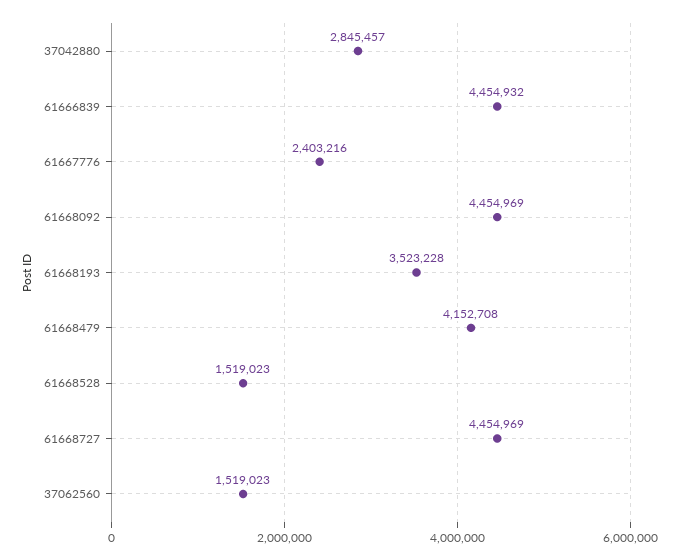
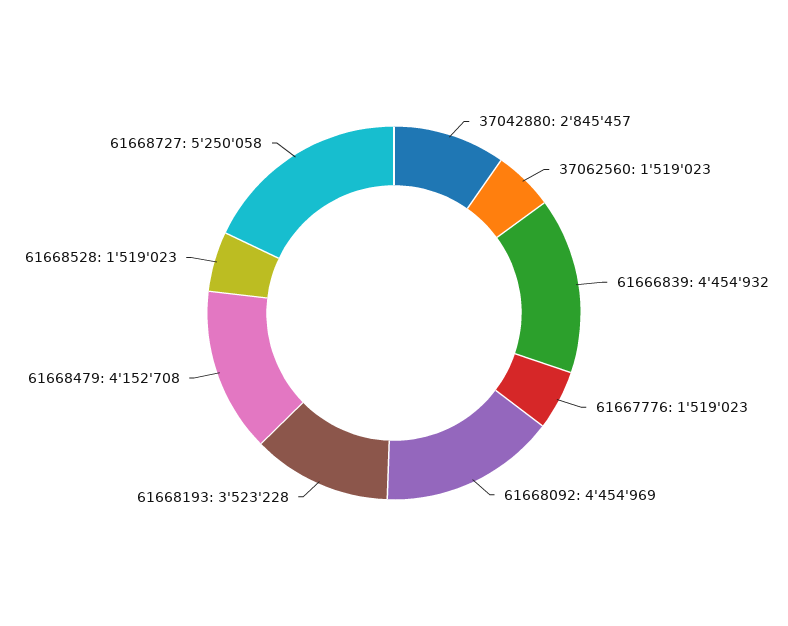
61667776: 2403216 -> 1519023
61668727: 4454969 -> 5250058

